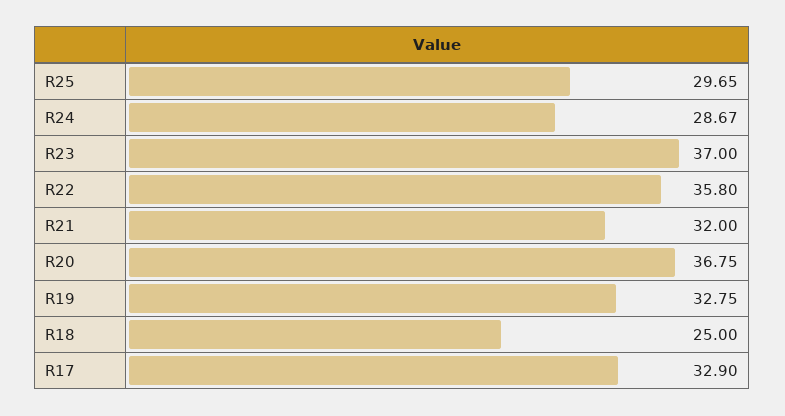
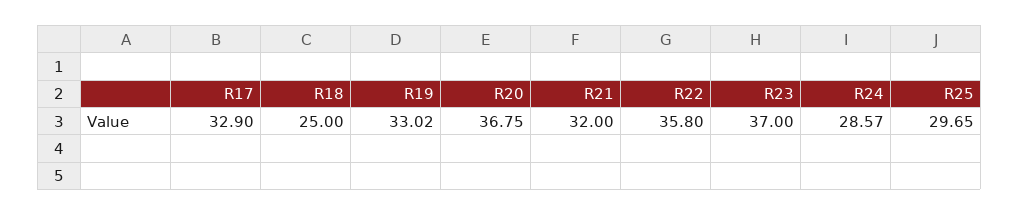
R24: 28.67 -> 28.57
R19: 32.75 -> 33.02

